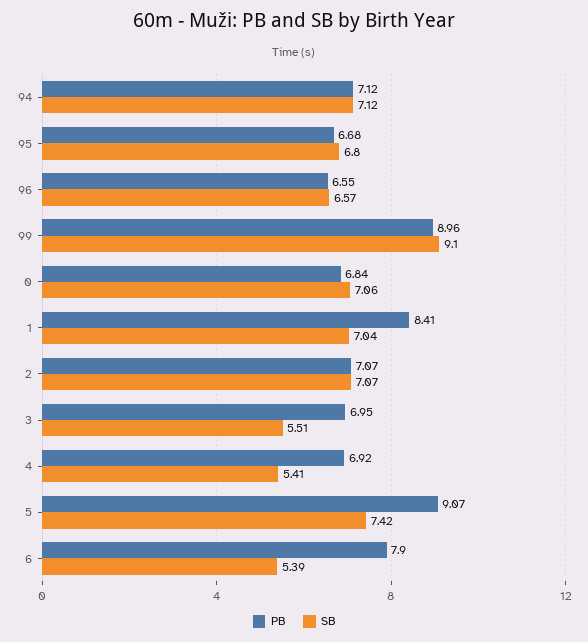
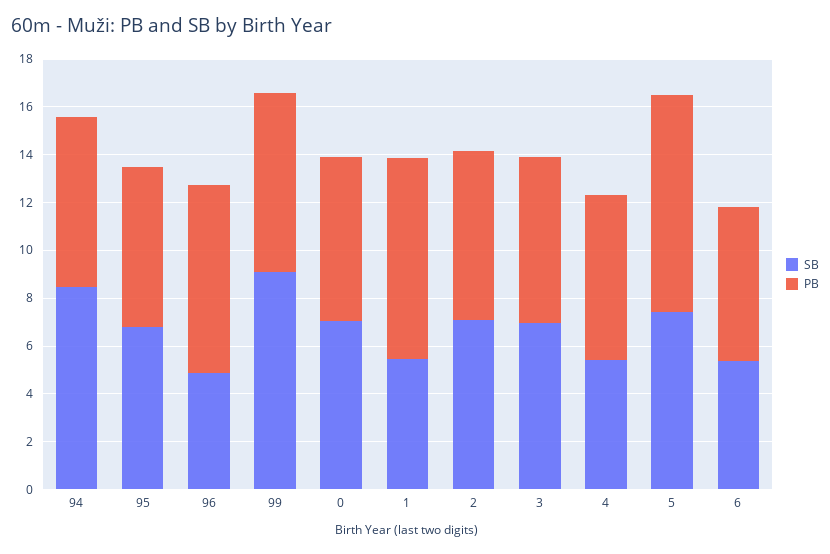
SB, 94: 7.12 -> 8.5
PB, 96: 6.55 -> 8
SB, 96: 6.57 -> 5
PB, 99: 8.96 -> 7.5
SB, 1: 7.04 -> 5.5
SB, 3: 5.51 -> 7
PB, 6: 7.9 -> 6.5

